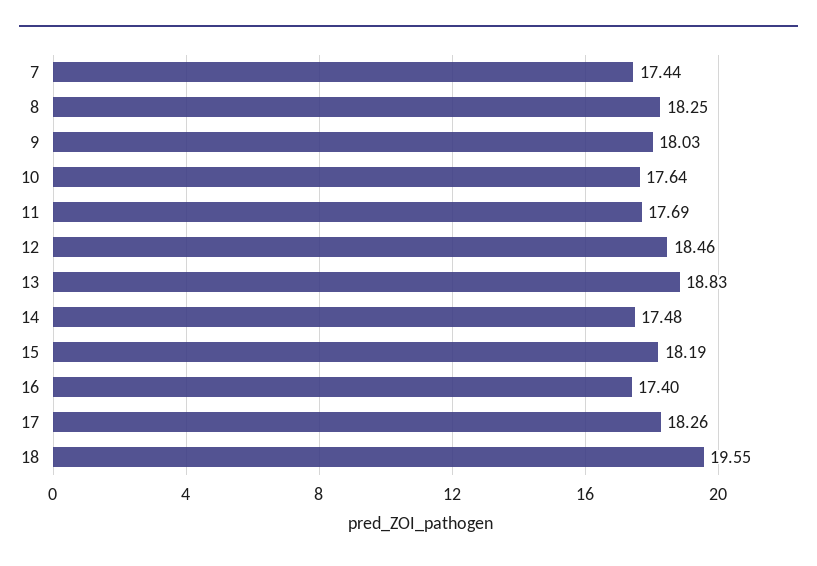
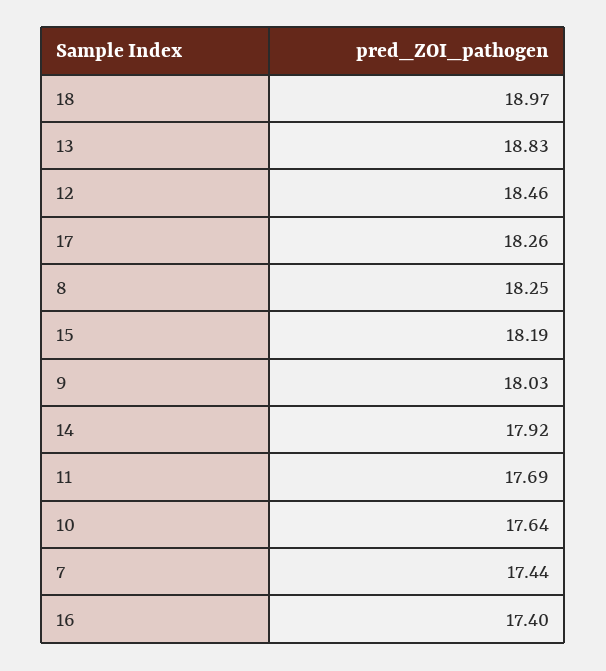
14: 17.48 -> 17.92
18: 19.55 -> 18.97

